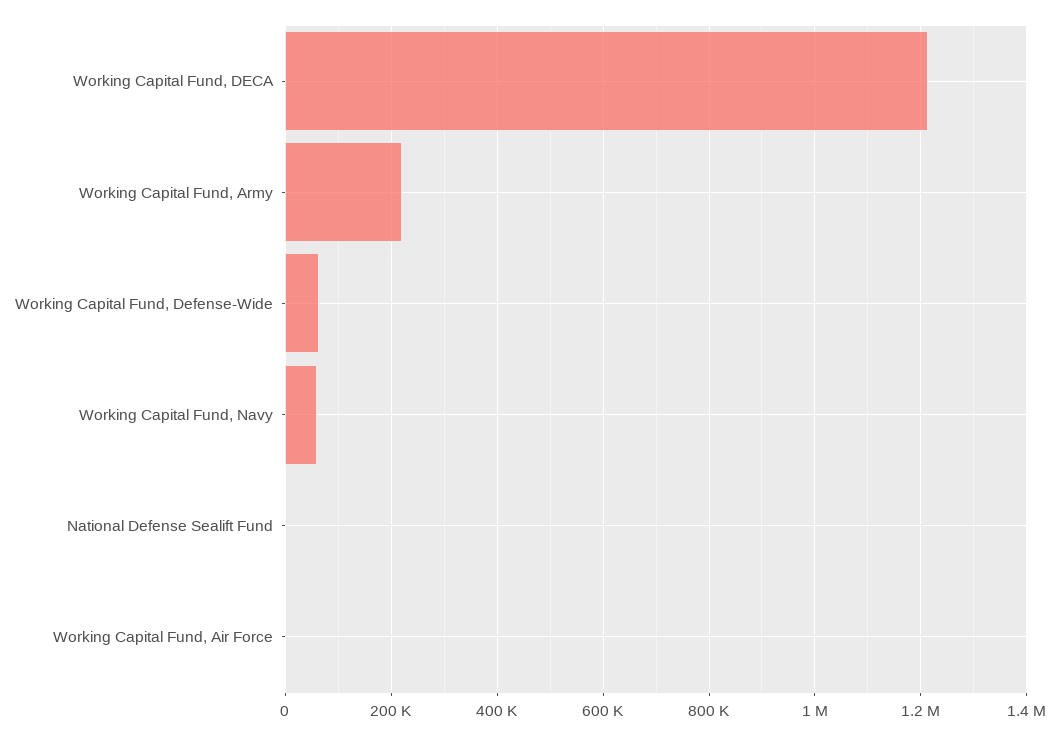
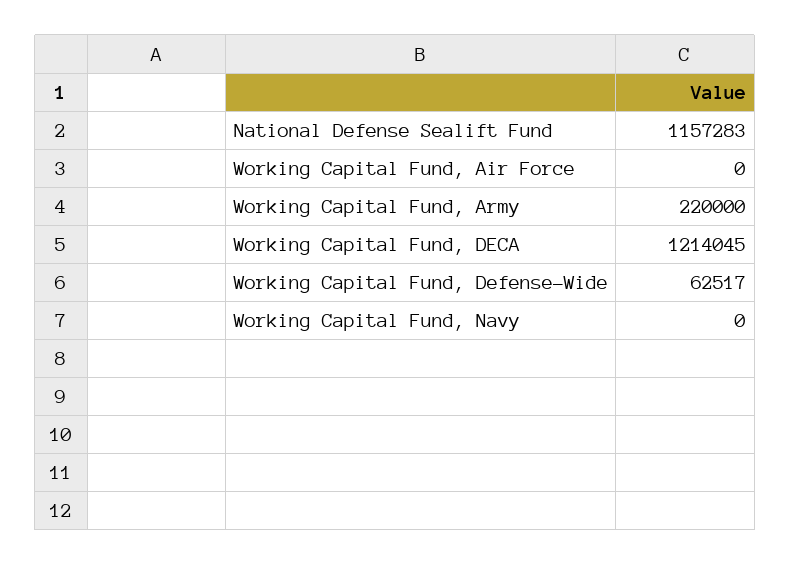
Working Capital Fund, Navy: 60000 -> 0
National Defense Sealift Fund: 0 -> 1157283

